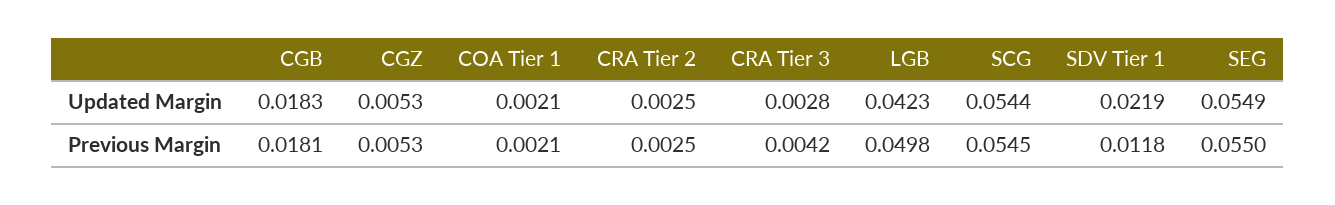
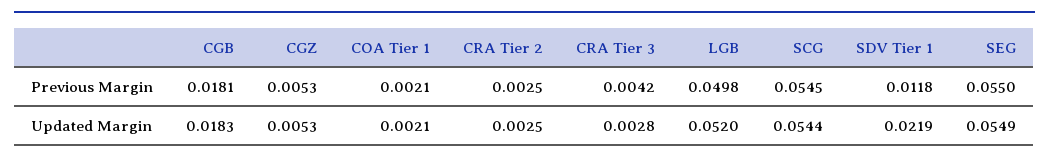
LGB, Updated Margin: 0.0423 -> 0.052

